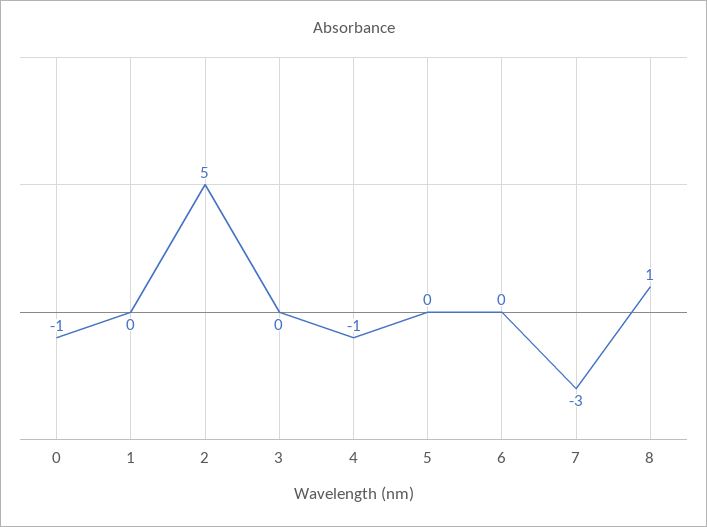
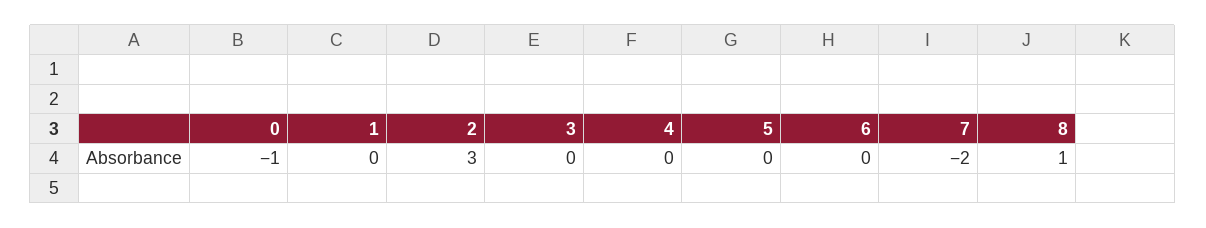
2: 5 -> 3
4: -1 -> 0
7: -3 -> -2

